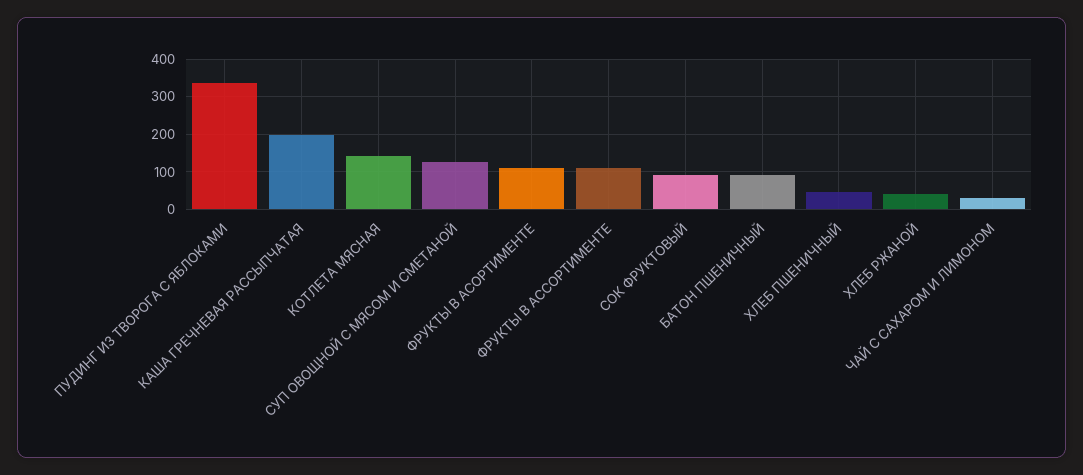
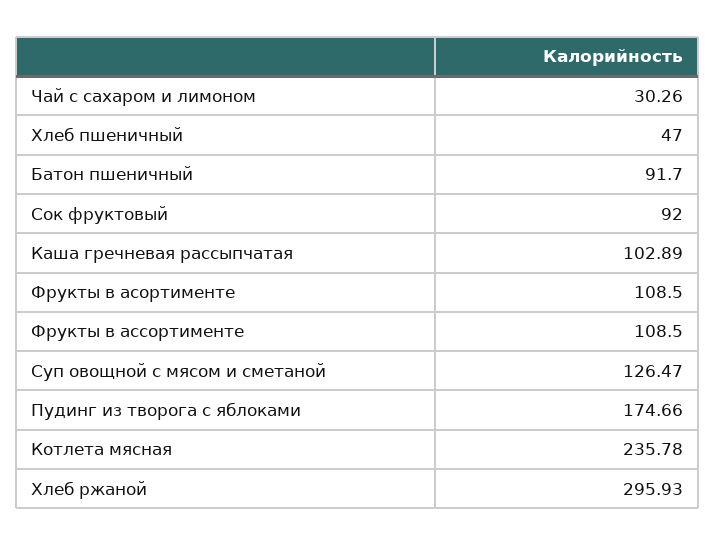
ПУДИНГ ИЗ ТВОРОГА С ЯБЛОКАМИ: 340 -> 174.66
КАША ГРЕЧНЕВАЯ РАССЫПЧАТАЯ: 200 -> 102.89
КОТЛЕТА МЯСНАЯ: 140 -> 235.78
ХЛЕБ РЖАНОЙ: 40 -> 295.93

